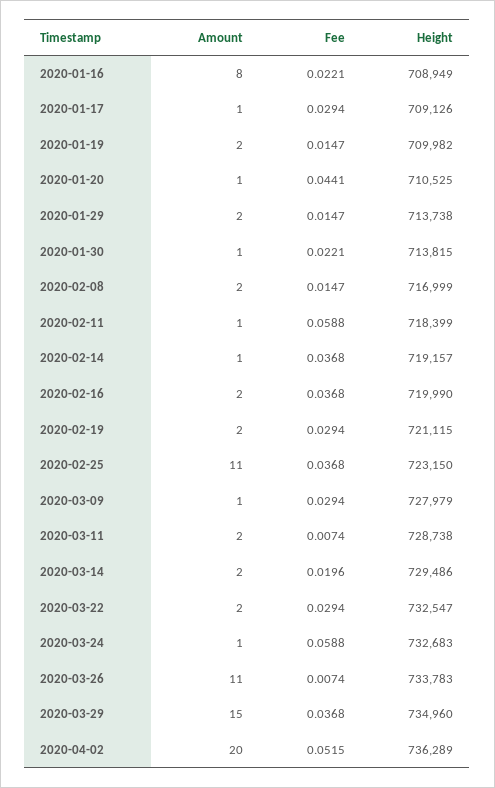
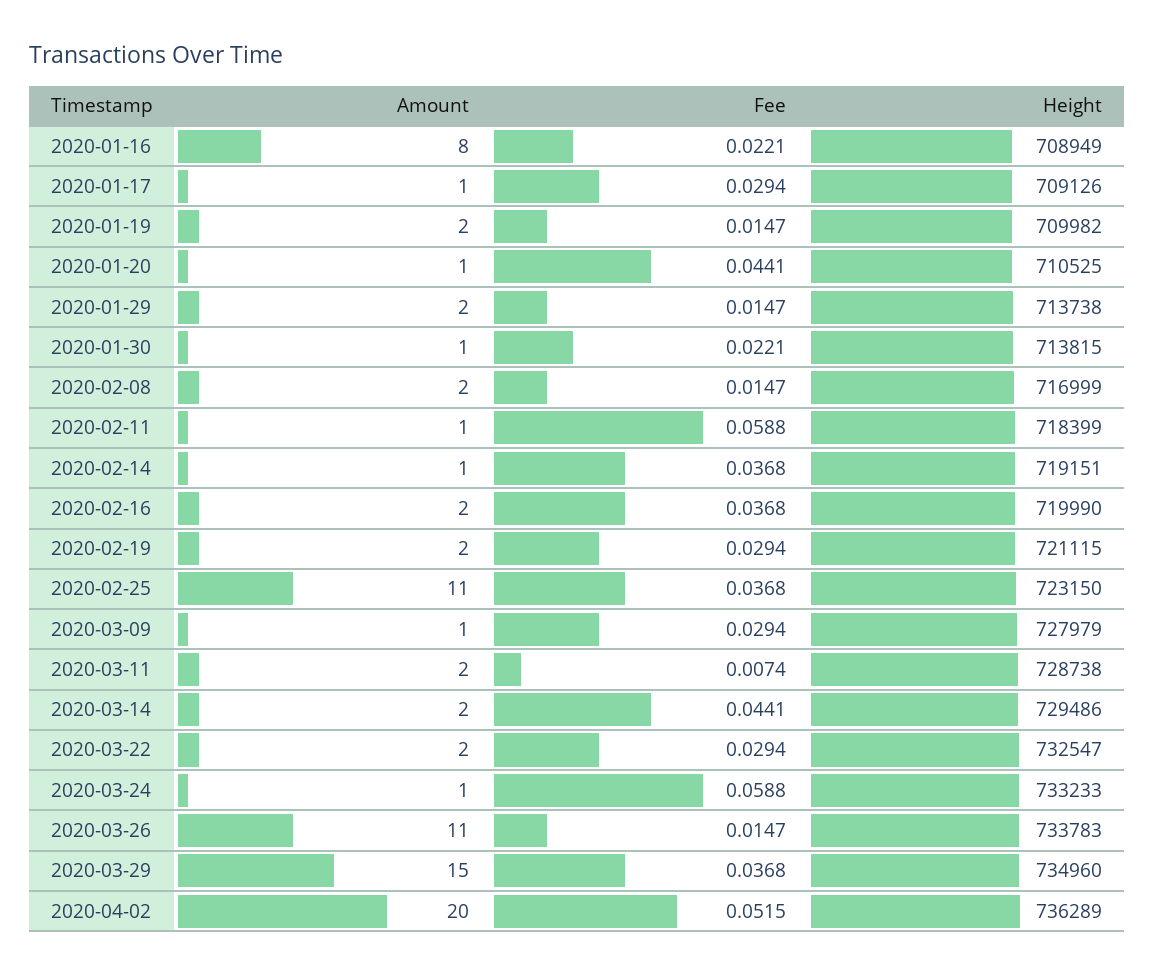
Height, 2020-02-14: 719157 -> 719151
Fee, 2020-03-14: 0.0196 -> 0.0441
Height, 2020-03-24: 732683 -> 733233
Fee, 2020-03-26: 0.0074 -> 0.0147

